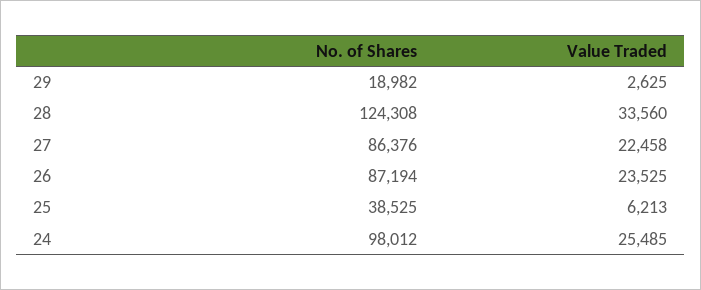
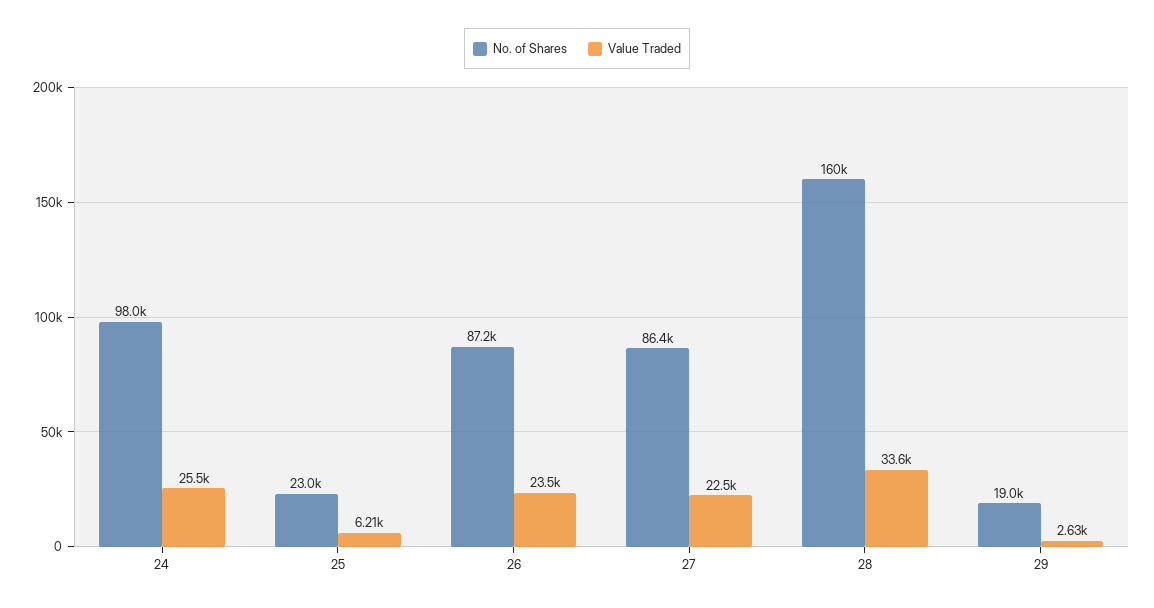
No. of Shares, 28: 124308 -> 160000
No. of Shares, 25: 38525 -> 23000

